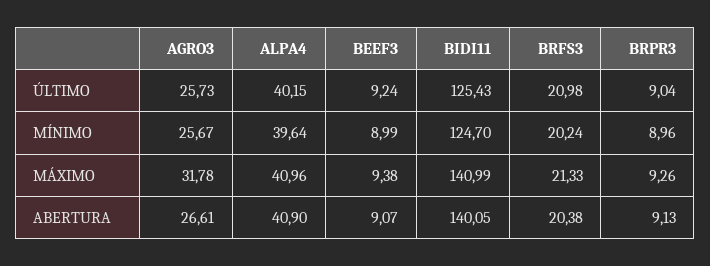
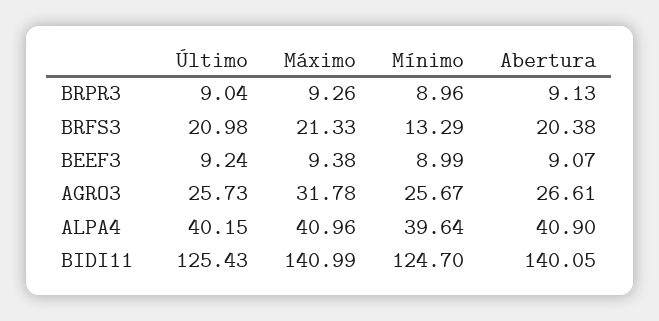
BRFS3, MÍNIMO: 20.24 -> 13.29

